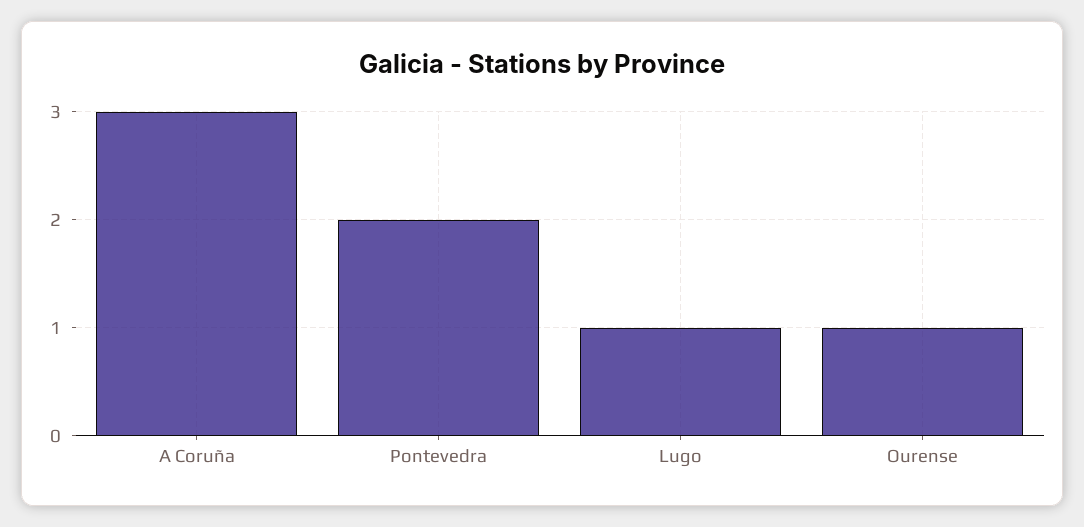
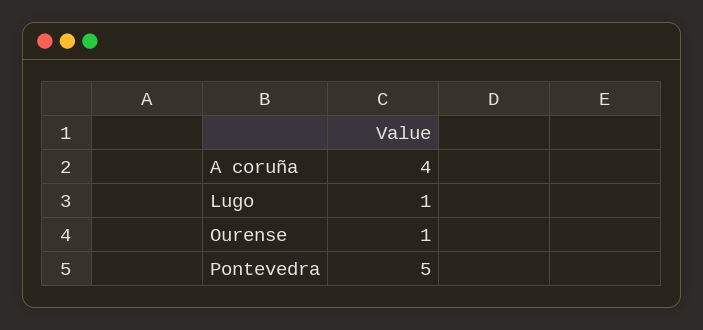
A Coruña: 3 -> 4
Pontevedra: 2 -> 5

